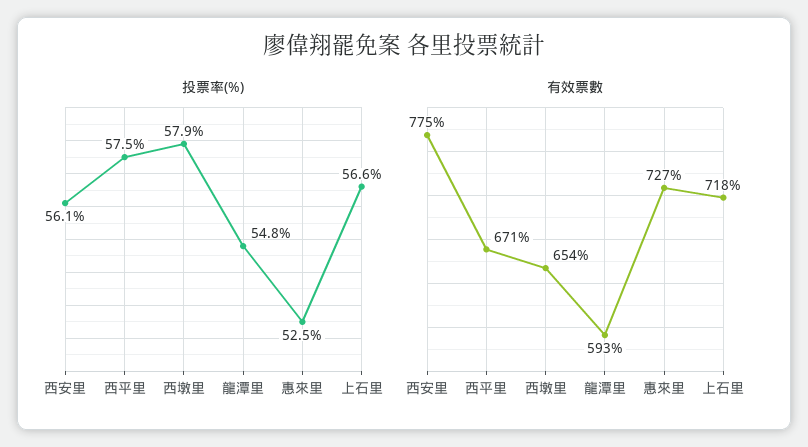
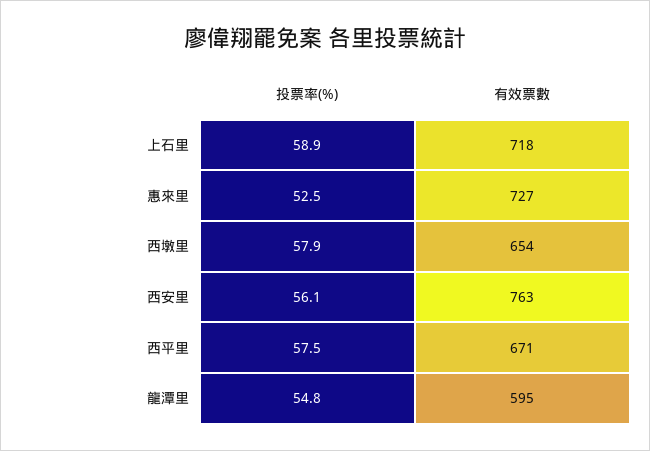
投票率(%), 上石里: 56.6 -> 58.9
有效票數, 西安里: 775 -> 763
有效票數, 龍潭里: 593 -> 595

